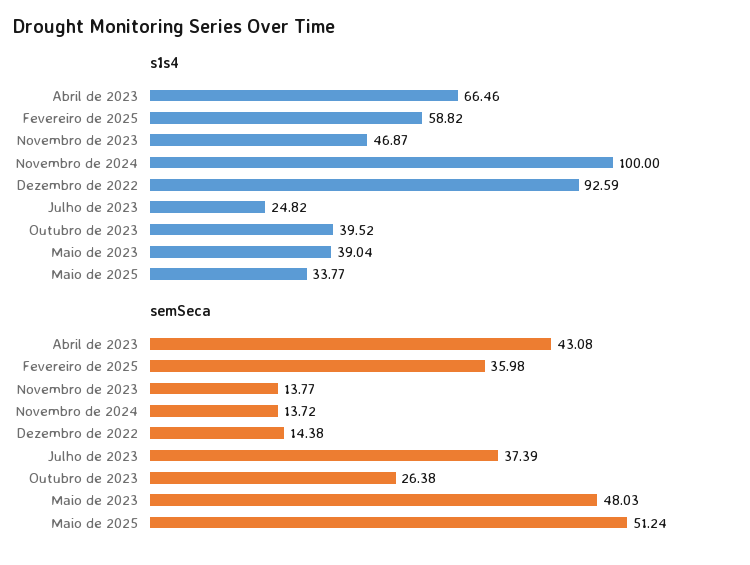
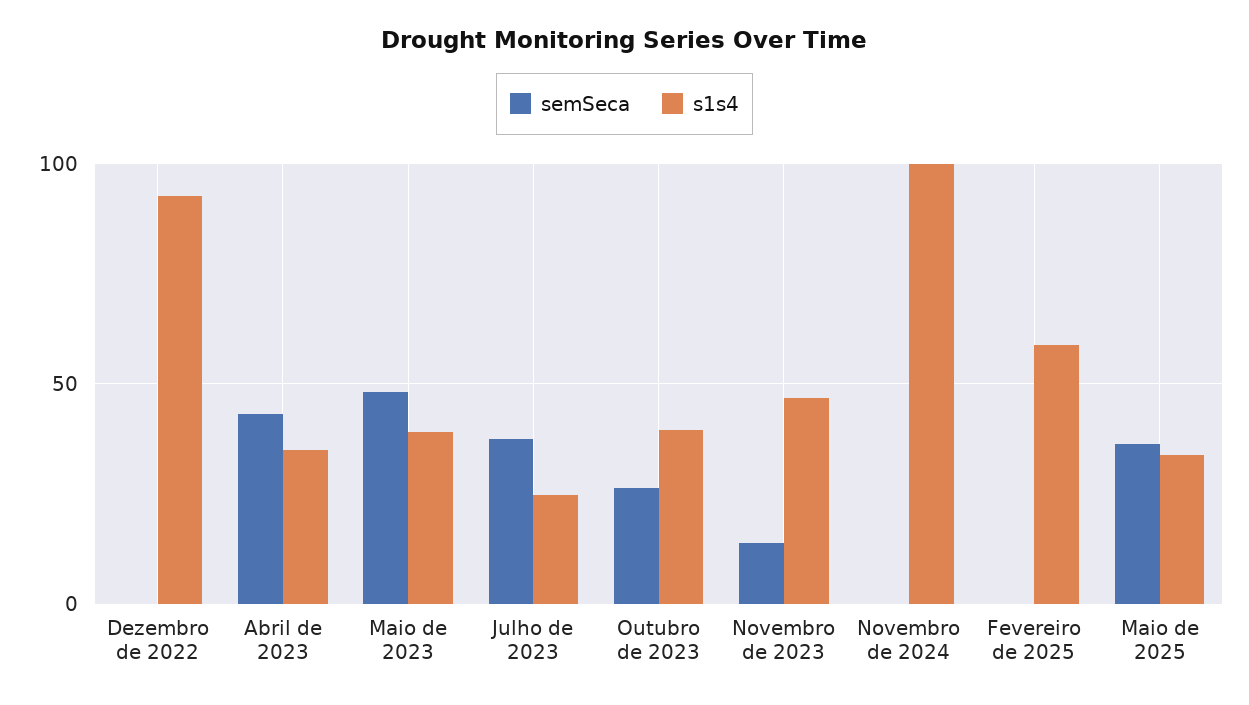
s1s4, Abril de 2023: 66.46 -> 35
semSeca, Fevereiro de 2025: 35.98 -> 0
semSeca, Novembro de 2024: 13.72 -> 0
semSeca, Dezembro de 2022: 14.38 -> 0
semSeca, Maio de 2025: 51.24 -> 35

